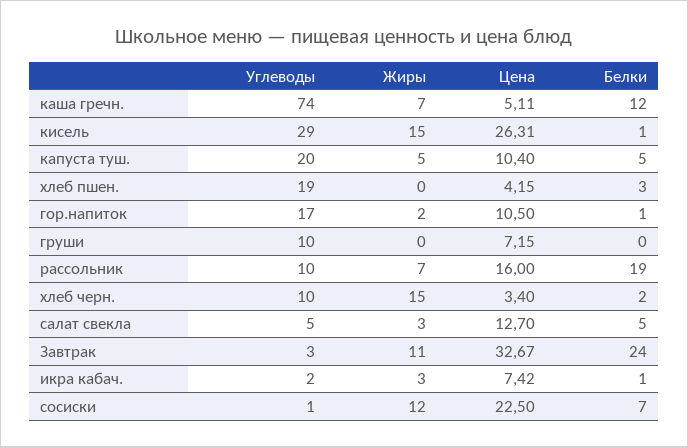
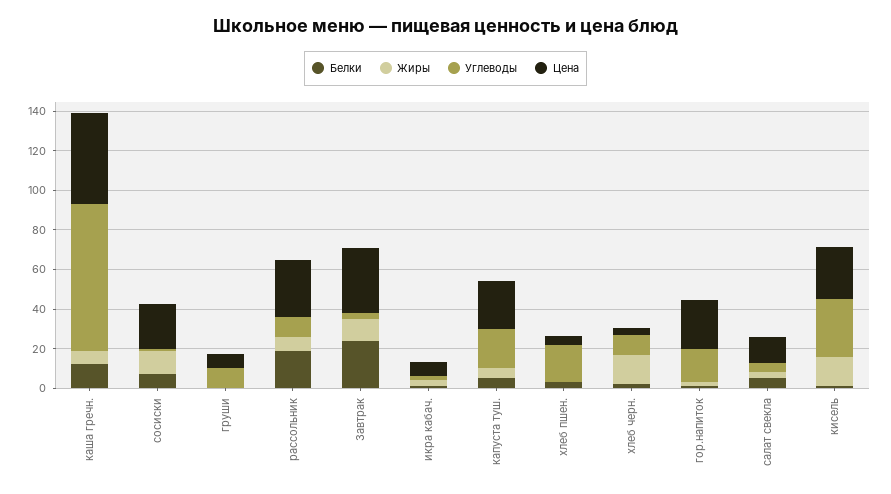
Цена, каша гречн.: 5.11 -> 45
Цена, капуста туш.: 10.4 -> 25
Цена, гор.напиток: 10.5 -> 25
Цена, рассольник: 16 -> 30

